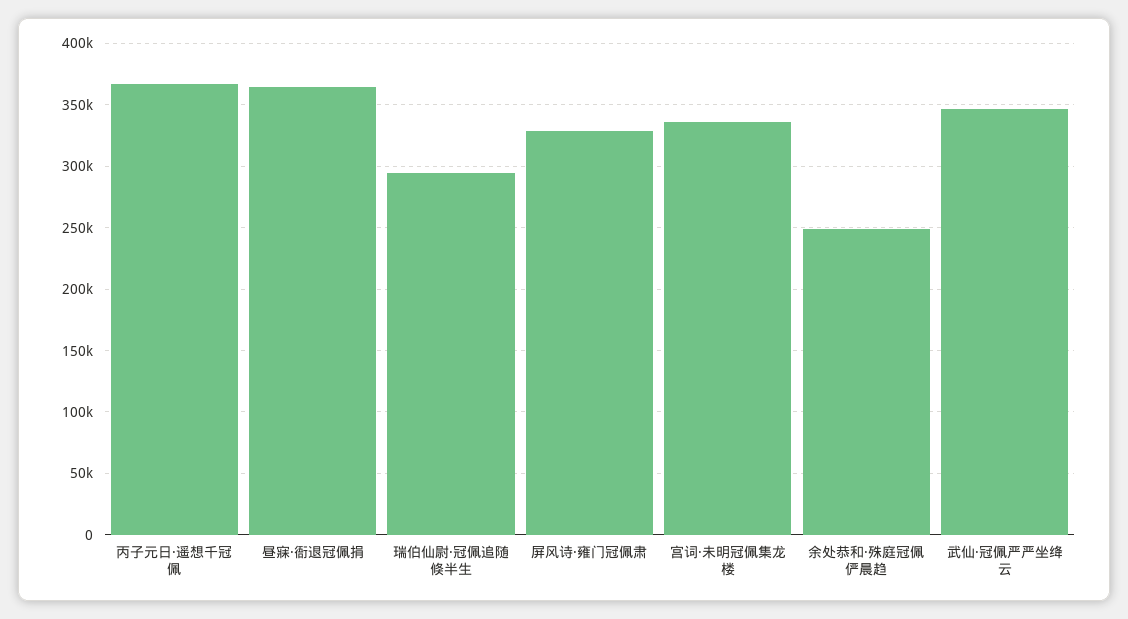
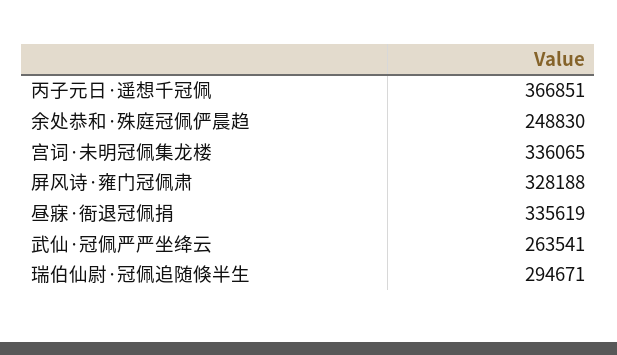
昼寐·衙退冠佩捐: 365000 -> 335619
武仙·冠佩严严坐绛云: 345000 -> 263541

